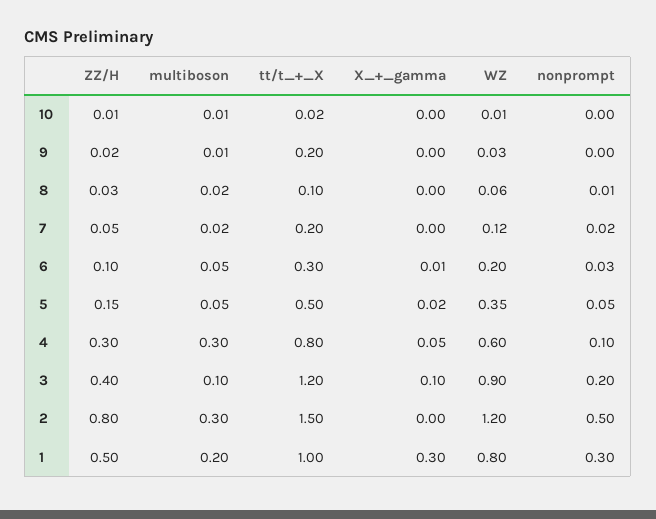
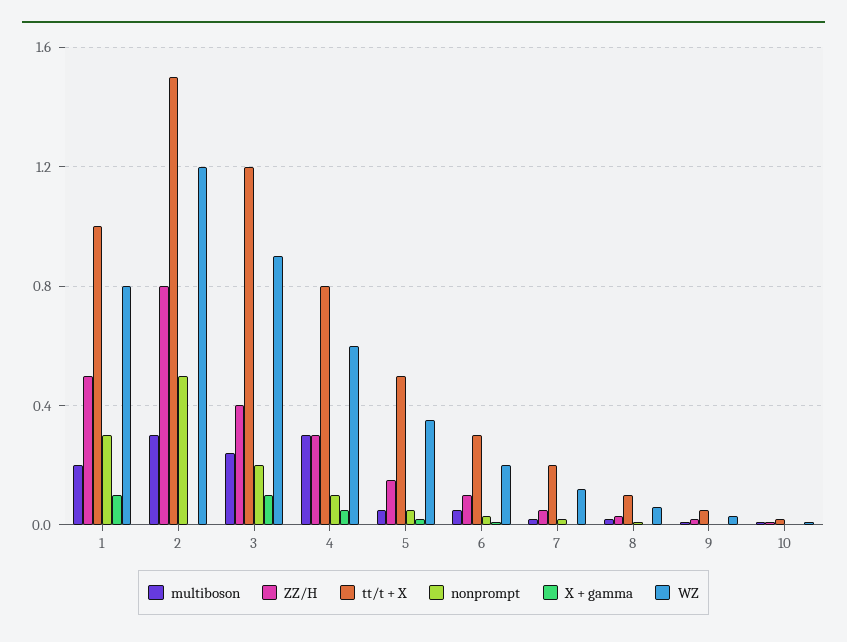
tt/t_+_X, 9: 0.2 -> 0.05
multiboson, 3: 0.1 -> 0.25
X_+_gamma, 1: 0.3 -> 0.1

